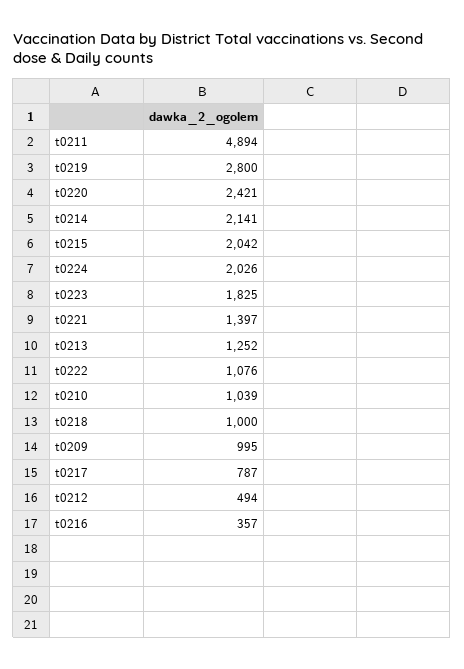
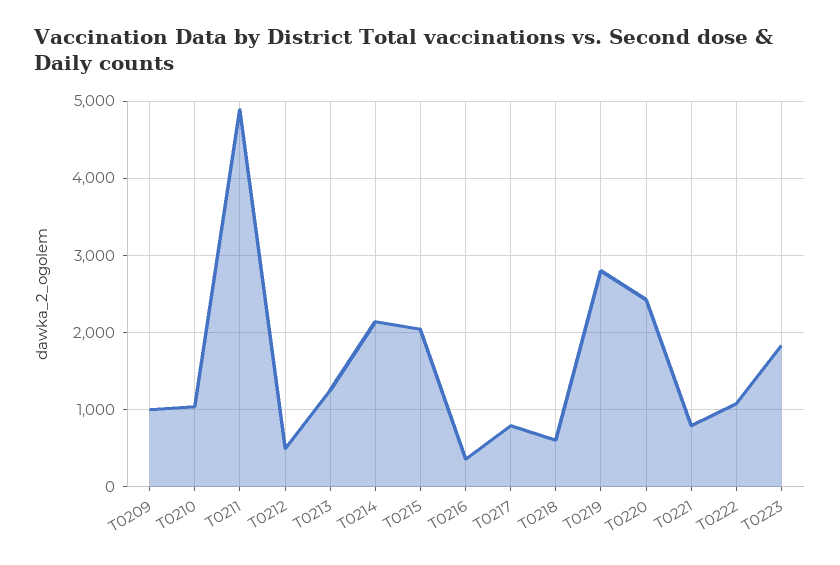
t0224: 2026 -> none
t0221: 1397 -> 800
t0218: 1000 -> 600

